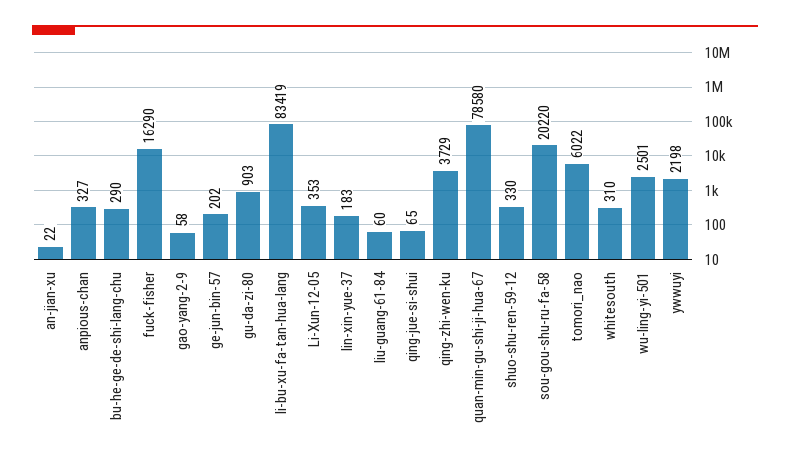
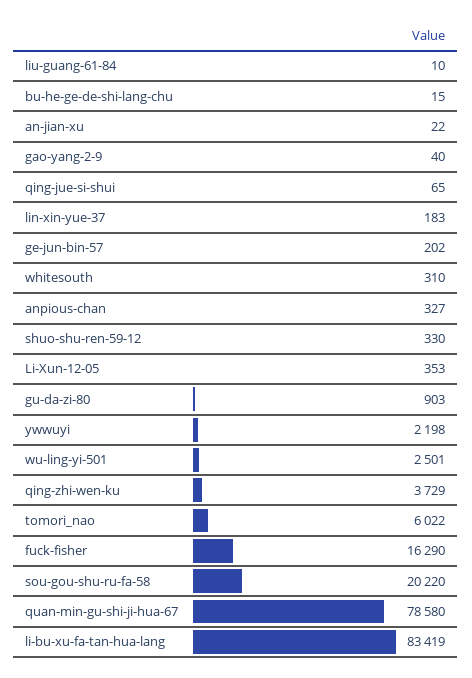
bu-he-ge-de-shi-lang-chu: 290 -> 15
gao-yang-2-9: 58 -> 40
liu-guang-61-84: 60 -> 10

